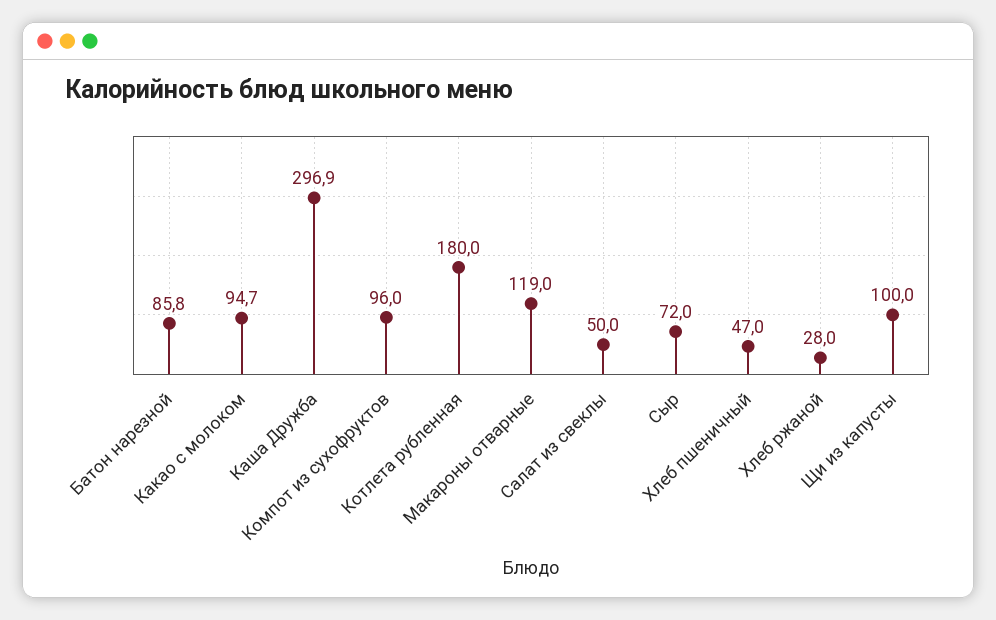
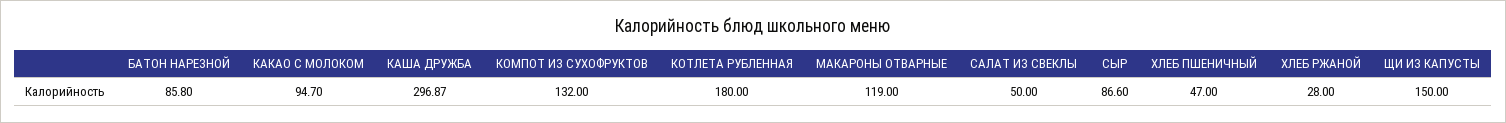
Компот из сухофруктов: 96 -> 132
Сыр: 72 -> 86.6
Щи из капусты: 100 -> 150

